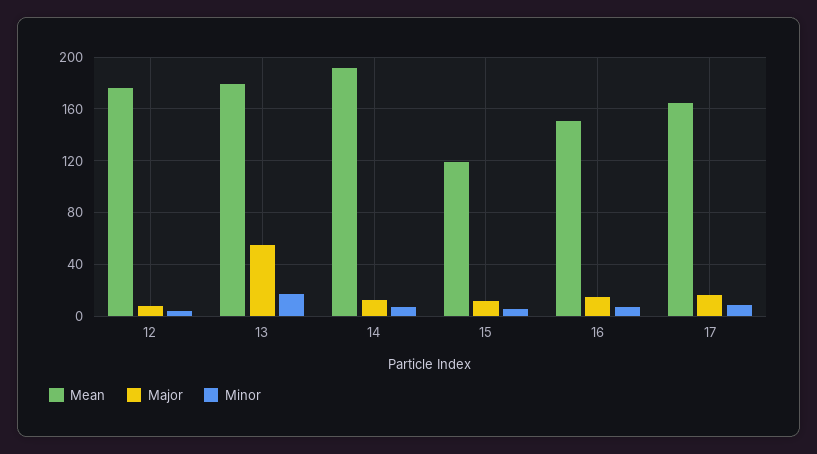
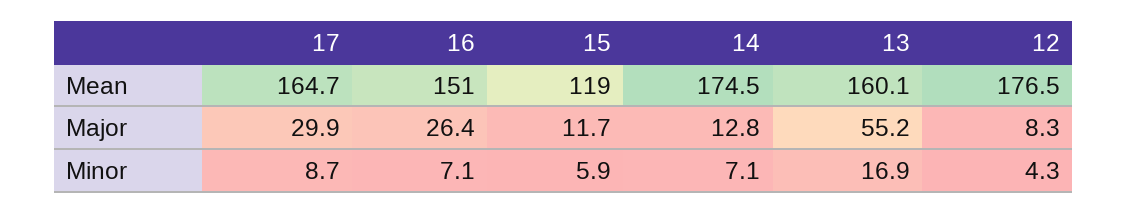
Mean, 13: 180 -> 160.1
Mean, 14: 190 -> 174.5
Major, 16: 15 -> 26.4
Major, 17: 15 -> 29.9

